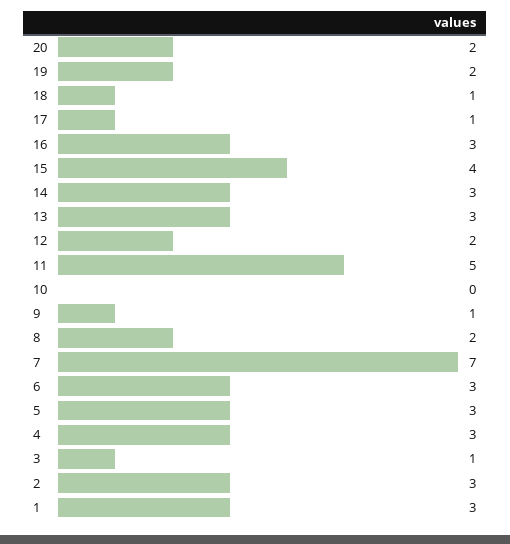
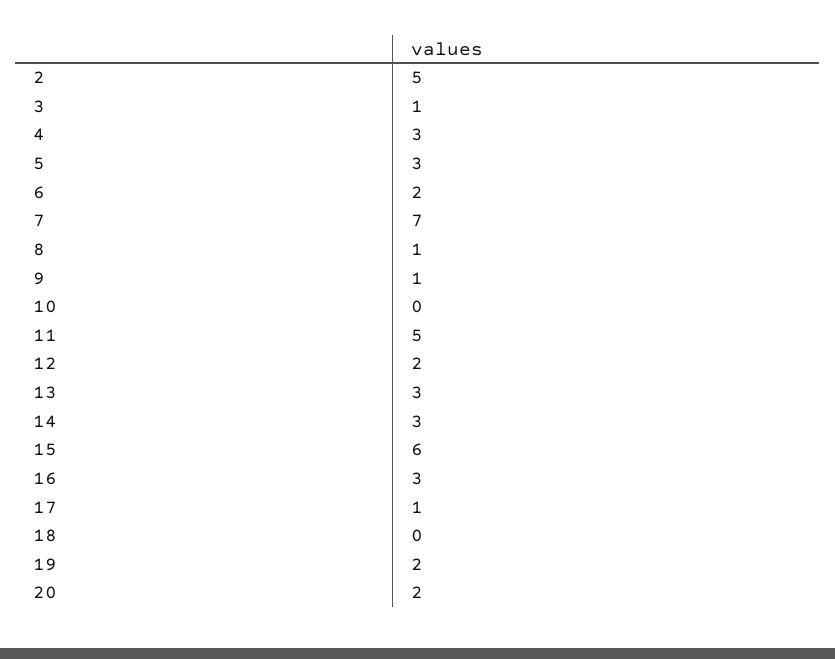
18: 1 -> 0
15: 4 -> 6
8: 2 -> 1
6: 3 -> 2
2: 3 -> 5
1: 3 -> none

